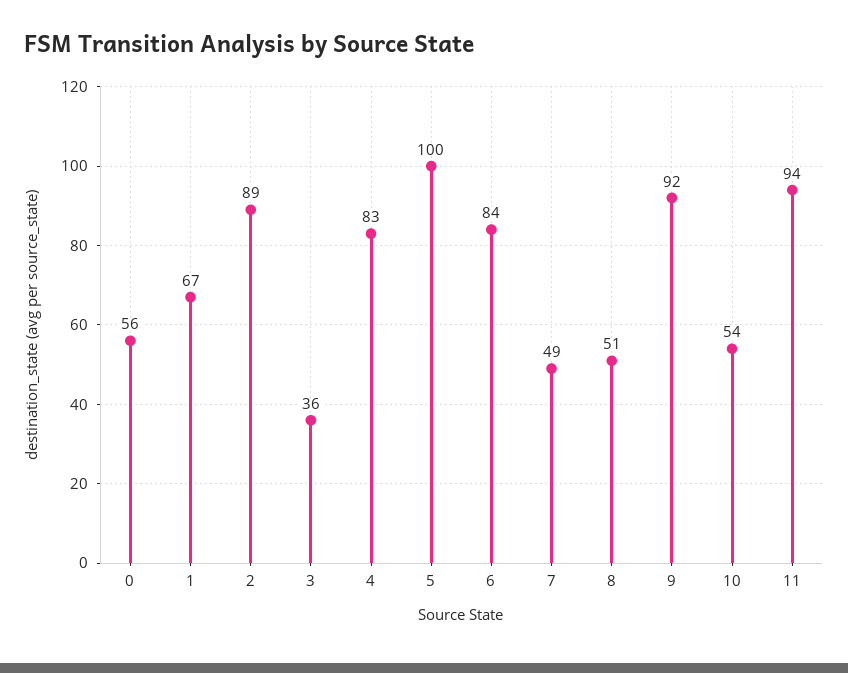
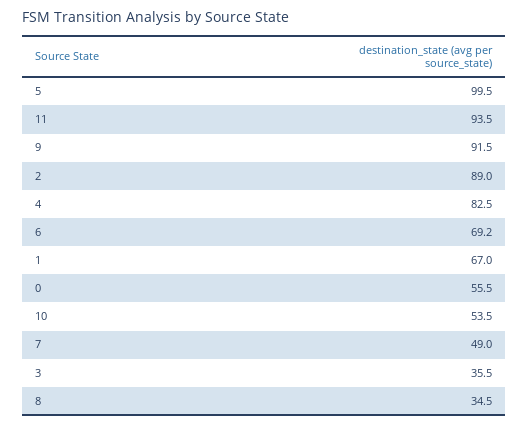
6: 84 -> 69.2
8: 51 -> 34.5

